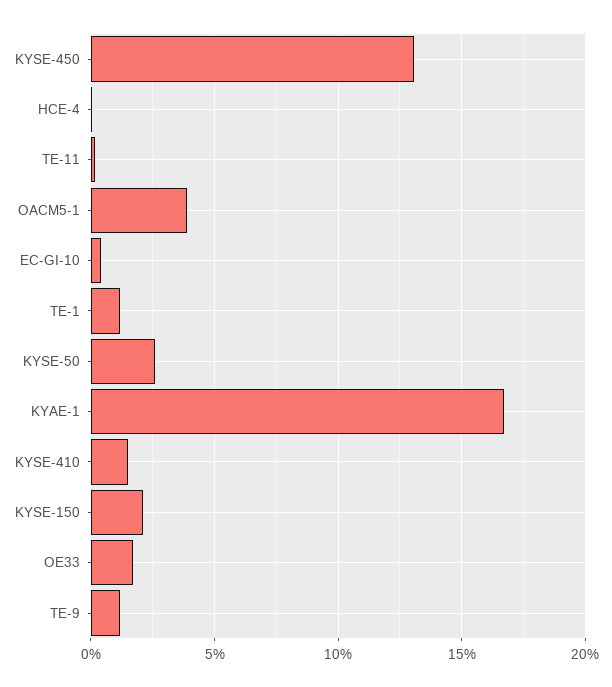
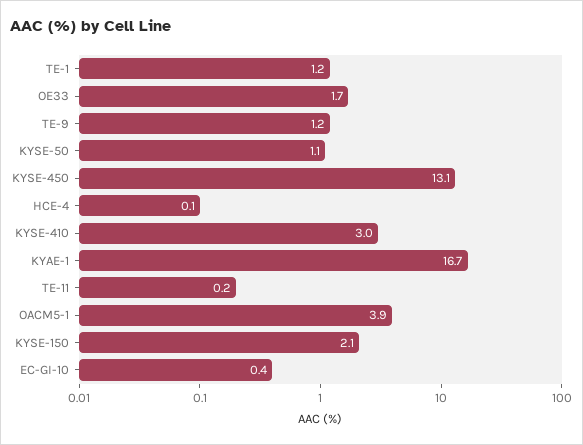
KYSE-50: 2.5 -> 1.1
KYSE-410: 1.5 -> 3

